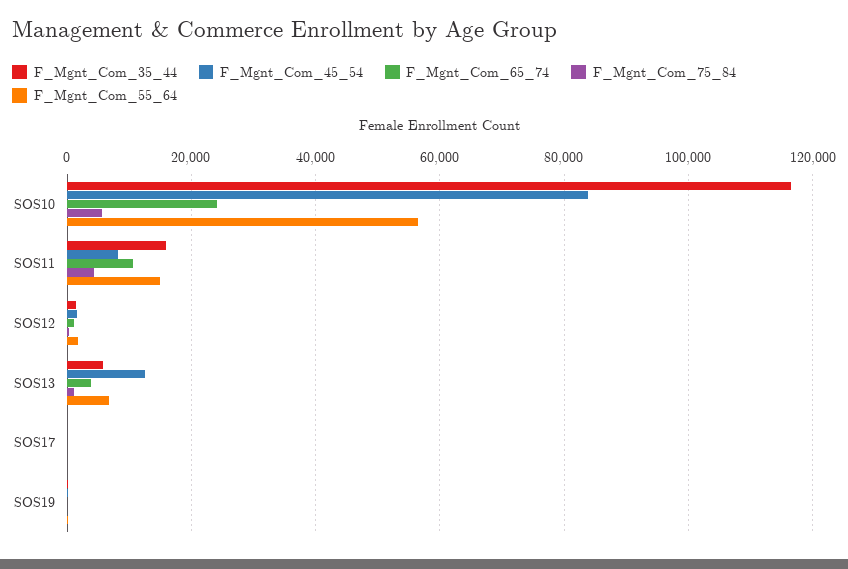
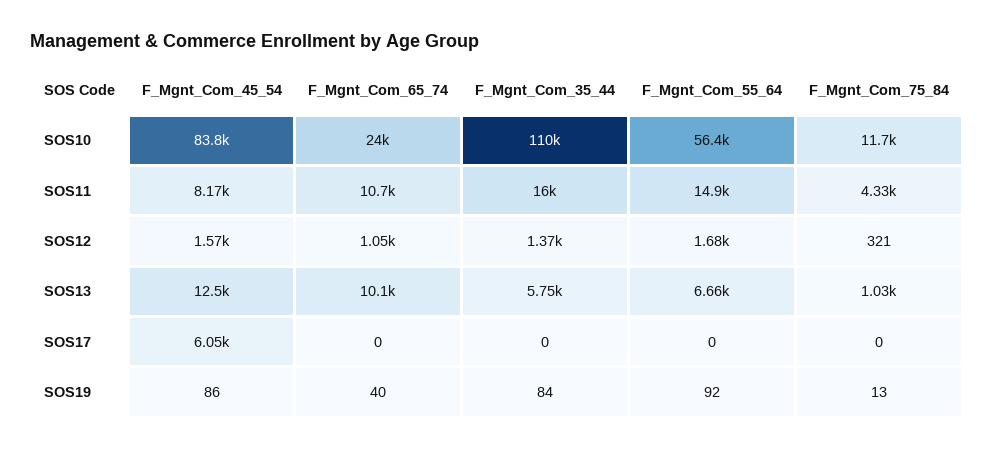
F_Mgnt_Com_35_44, SOS10: 116000 -> 110000
F_Mgnt_Com_75_84, SOS10: 6000 -> 11700
F_Mgnt_Com_65_74, SOS13: 4000 -> 10100
F_Mgnt_Com_45_54, SOS17: 0 -> 6050

